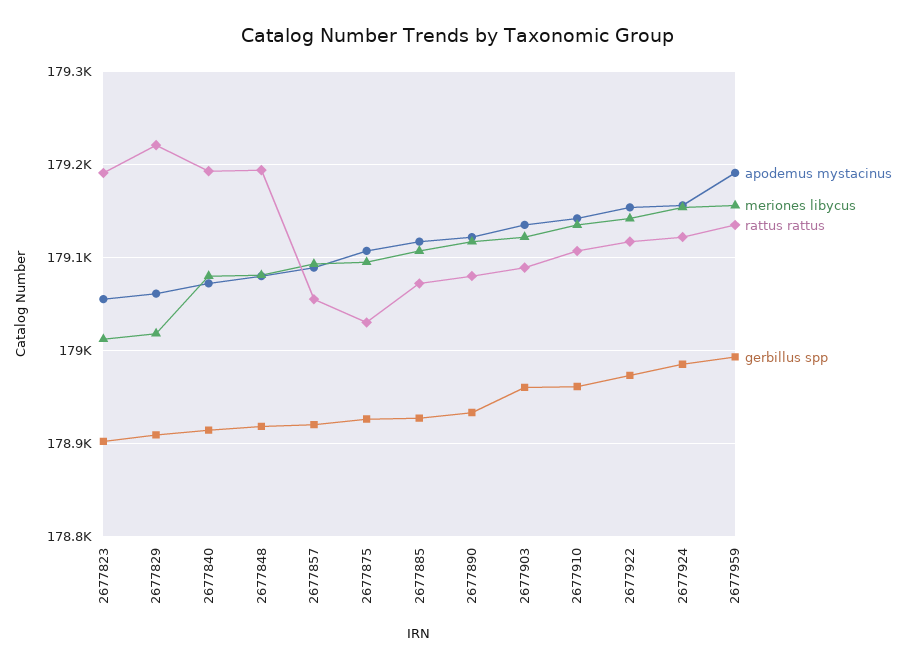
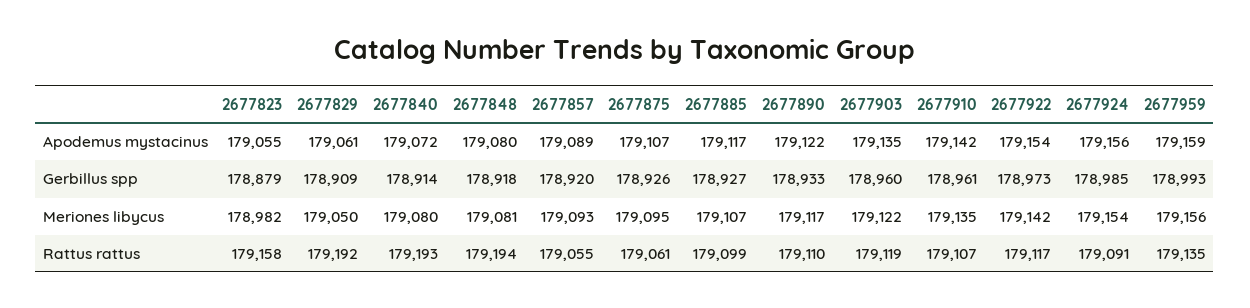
meriones libycus, 2677823: 179010 -> 178982
rattus rattus, 2677823: 179190 -> 179158
gerbillus spp, 2677823: 178900 -> 178879
meriones libycus, 2677829: 179020 -> 179050
rattus rattus, 2677829: 179220 -> 179192
rattus rattus, 2677875: 179030 -> 179061
rattus rattus, 2677885: 179070 -> 179099
rattus rattus, 2677890: 179080 -> 179110
rattus rattus, 2677903: 179090 -> 179119
rattus rattus, 2677924: 179120 -> 179091
apodemus mystacinus, 2677959: 179190 -> 179159

